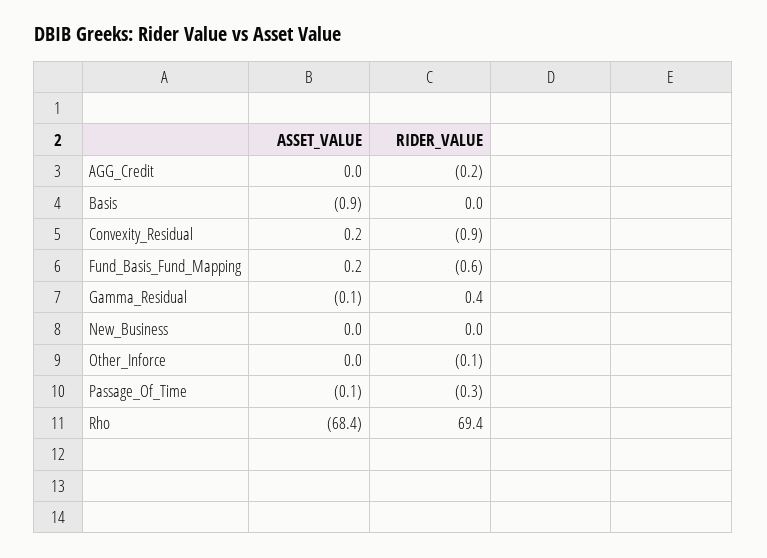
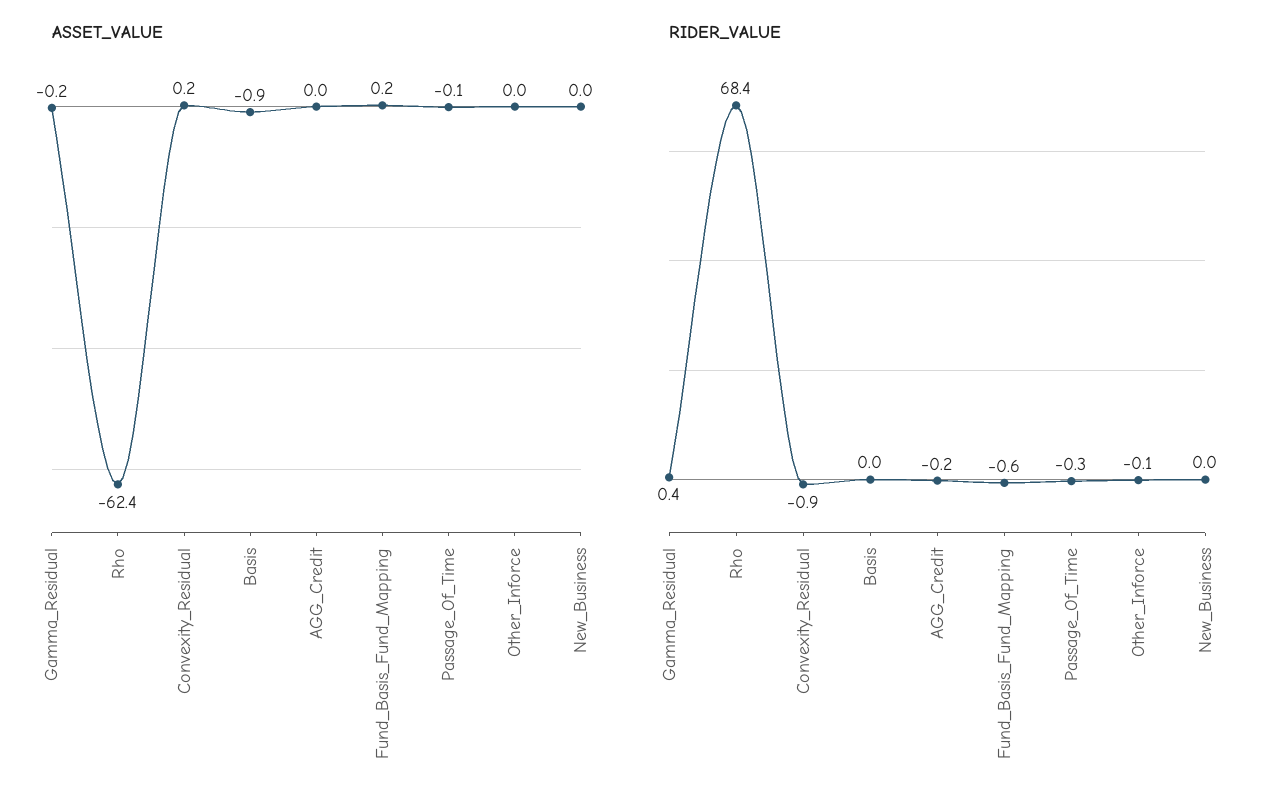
ASSET_VALUE, Gamma_Residual: -0.1 -> -0.2
ASSET_VALUE, Rho: -68.4 -> -62.4
RIDER_VALUE, Rho: 69.4 -> 68.4

